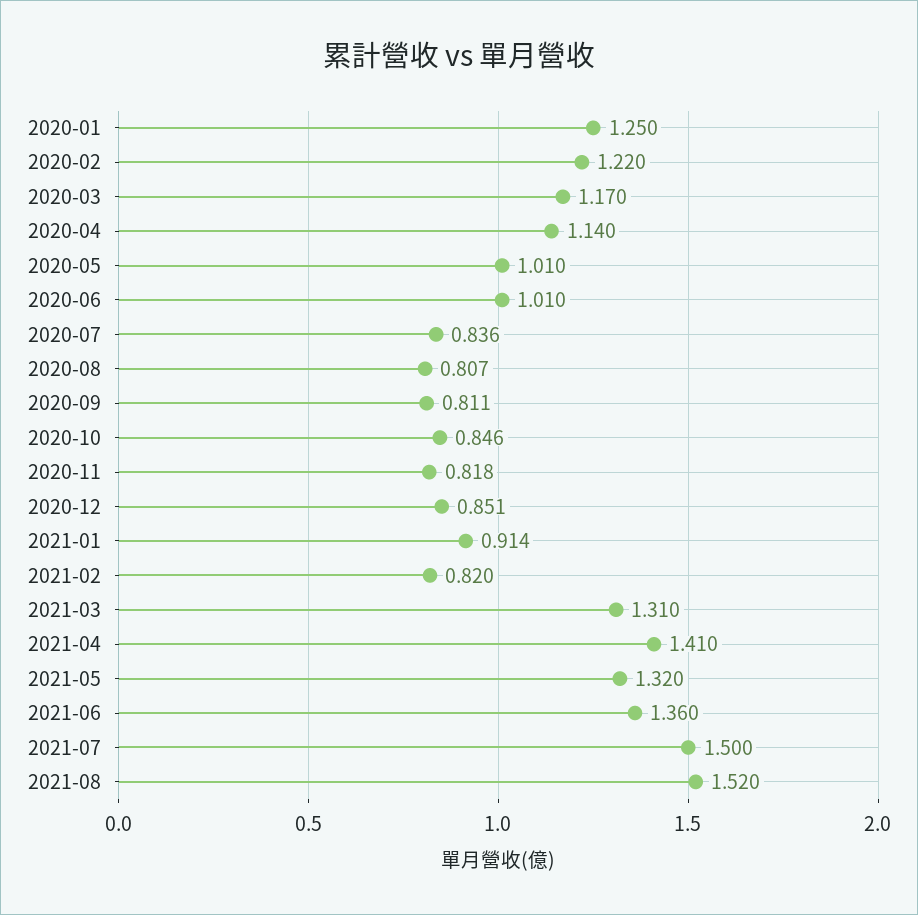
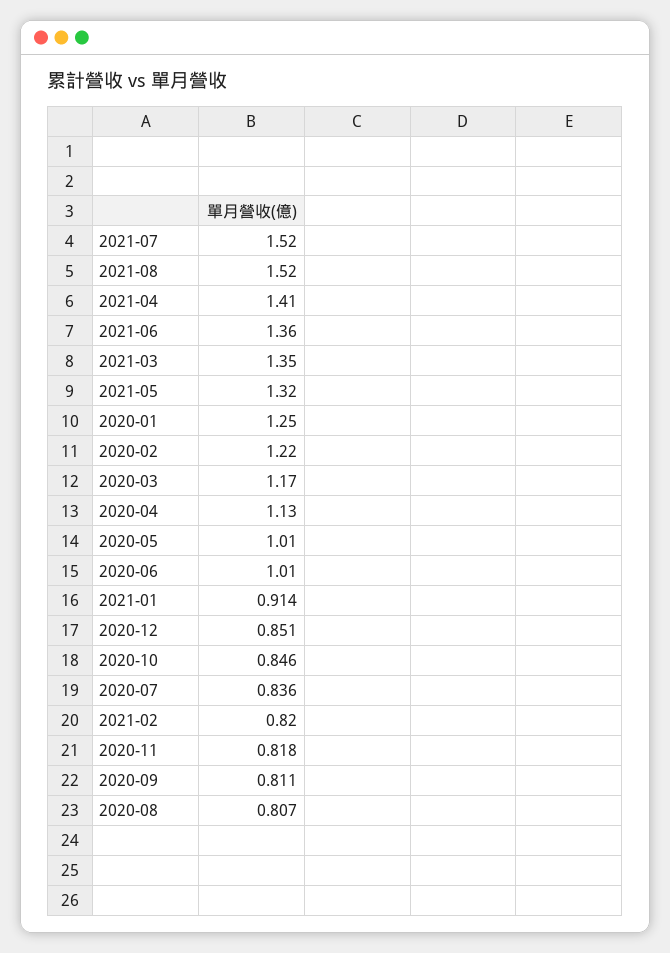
2020-04: 1.14 -> 1.13
2021-03: 1.31 -> 1.35
2021-07: 1.5 -> 1.52

